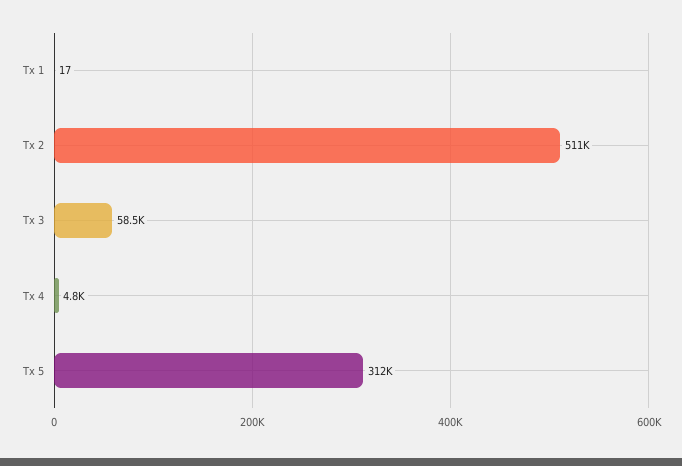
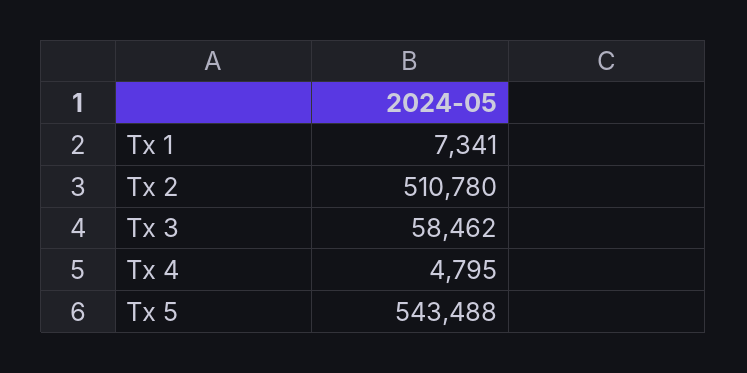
Tx 1: 17 -> 7341
Tx 5: 312000 -> 543488

